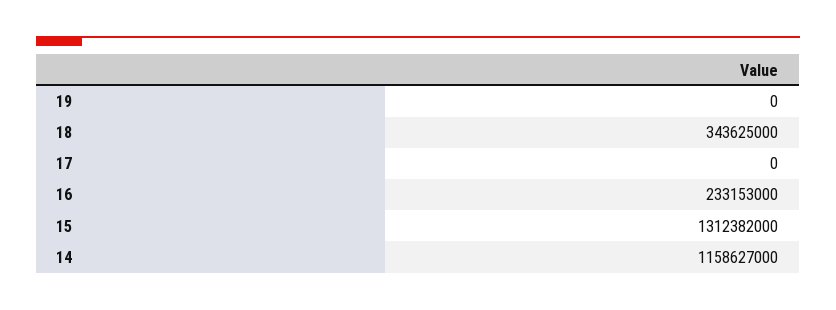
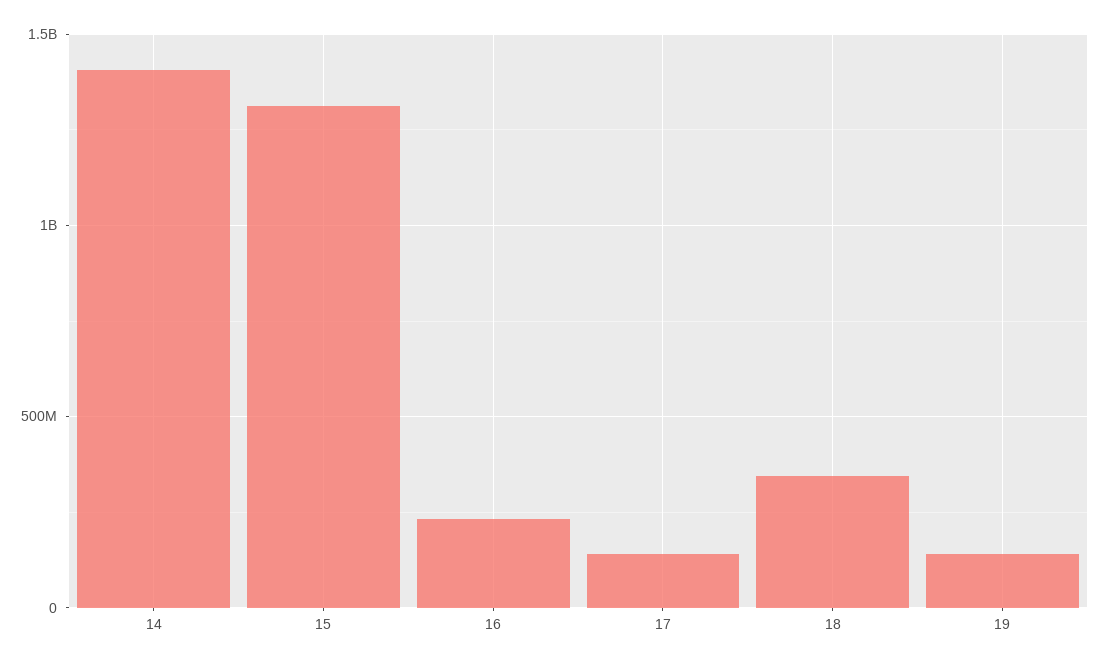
19: 0 -> 150000000
17: 0 -> 150000000
14: 1158627000 -> 1400000000

